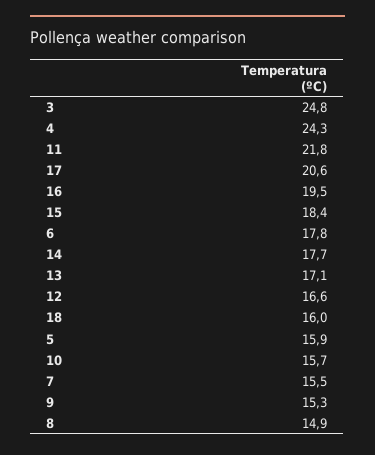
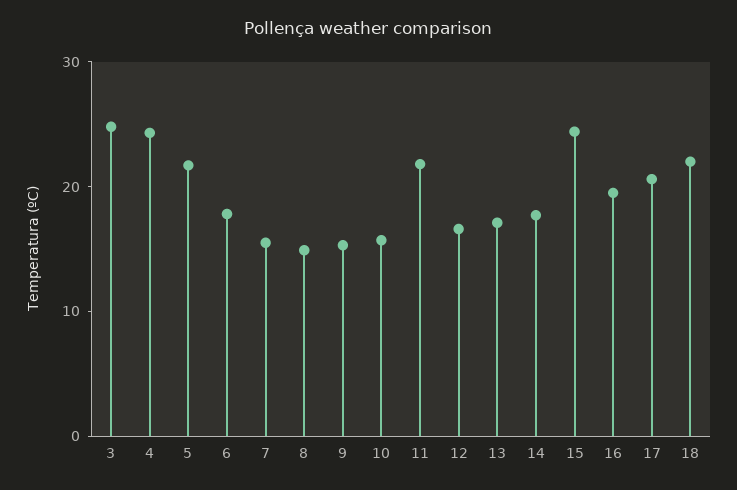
15: 18.4 -> 24
18: 16 -> 22
5: 15.9 -> 22

